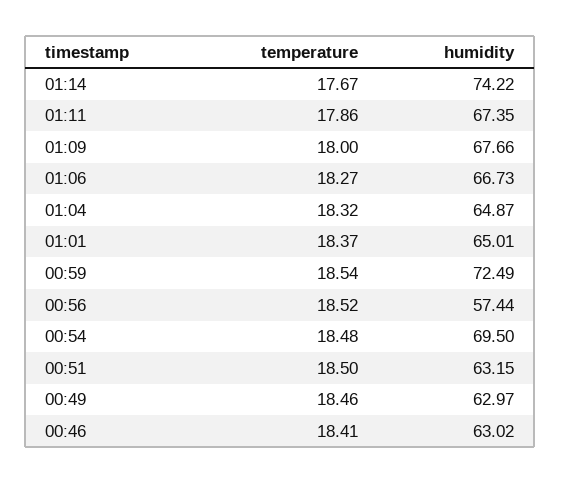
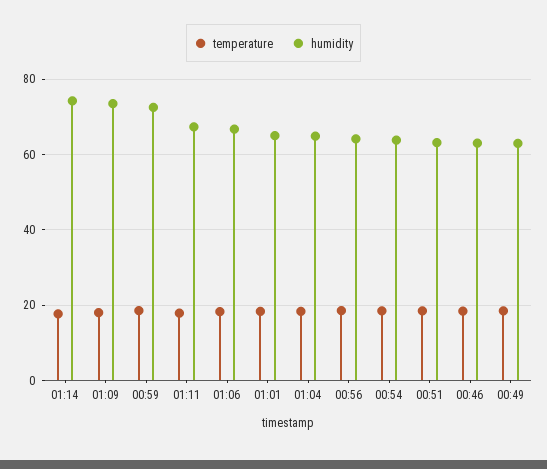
humidity, 01:09: 67.66 -> 74
humidity, 00:56: 57.44 -> 64
humidity, 00:54: 69.5 -> 64

